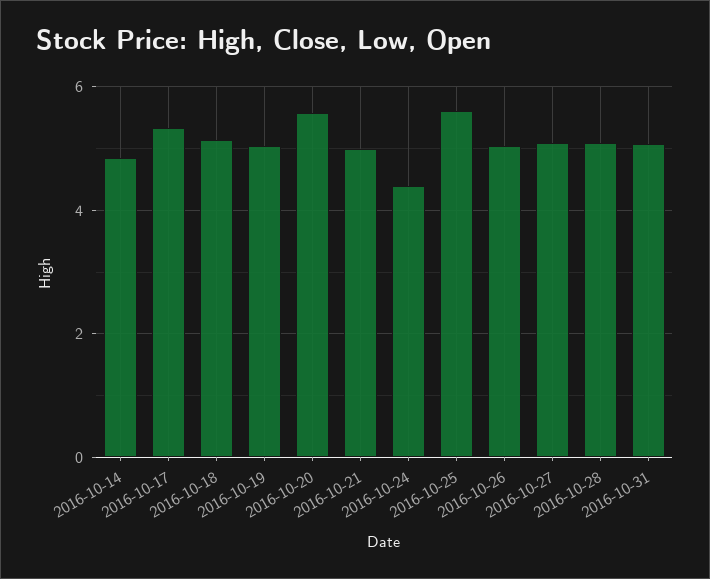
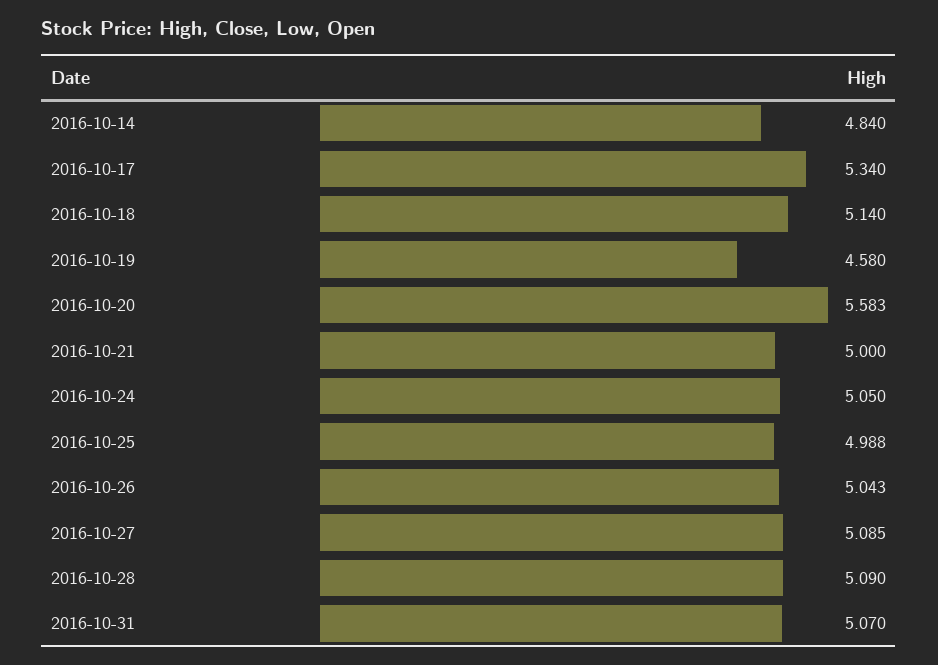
2016-10-19: 5 -> 4.58
2016-10-24: 4.4 -> 5.05
2016-10-25: 5.6 -> 4.988

